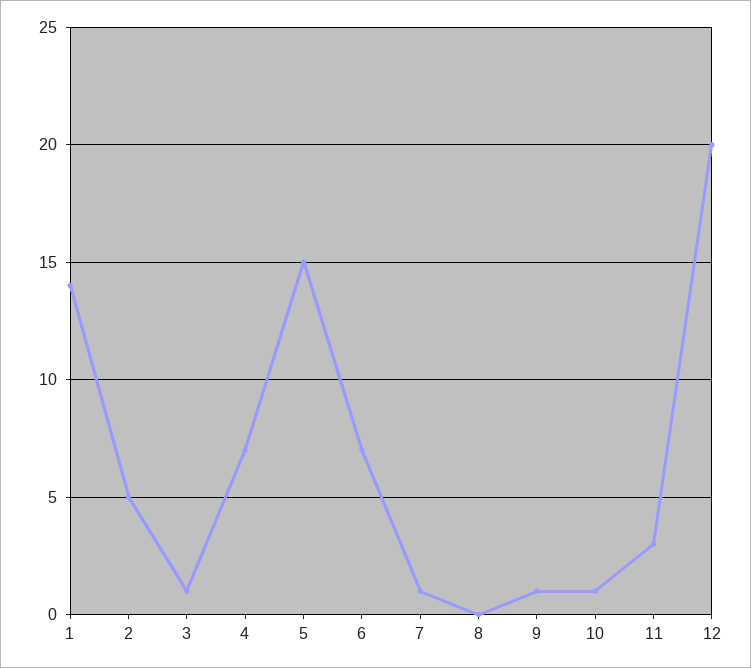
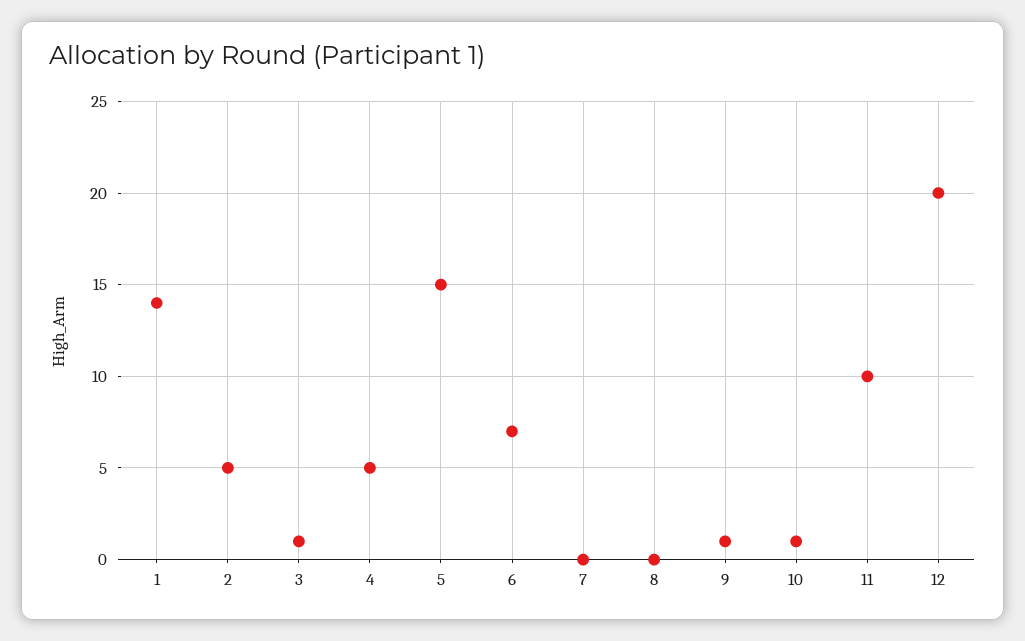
4: 7 -> 5
7: 1 -> 0
11: 3 -> 10

